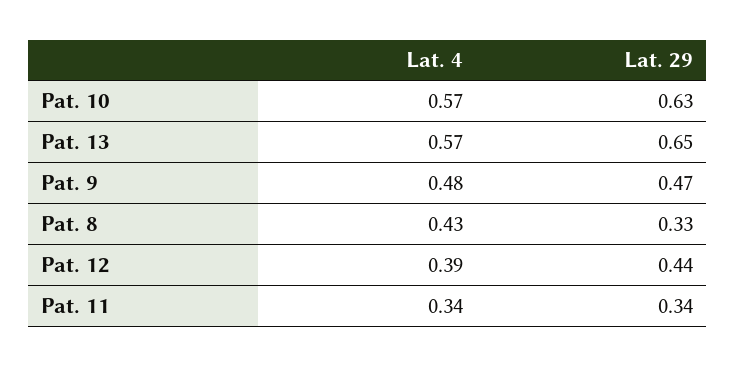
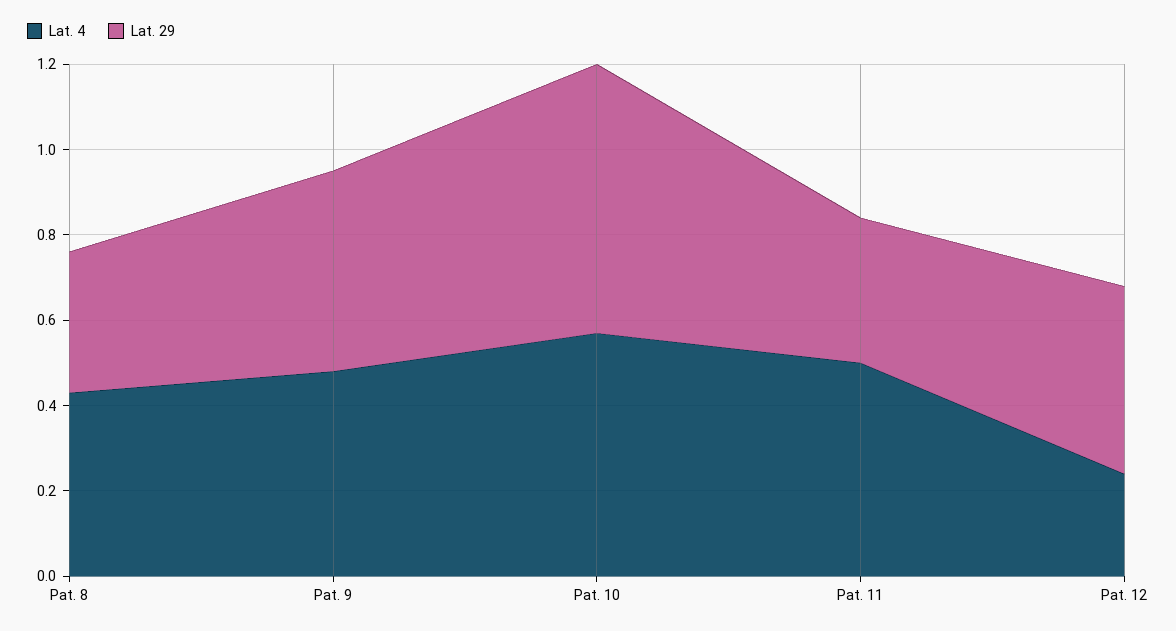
Lat. 4, Pat. 13: 0.57 -> none
Lat. 29, Pat. 13: 0.65 -> none
Lat. 4, Pat. 12: 0.39 -> 0.25
Lat. 4, Pat. 11: 0.34 -> 0.5

